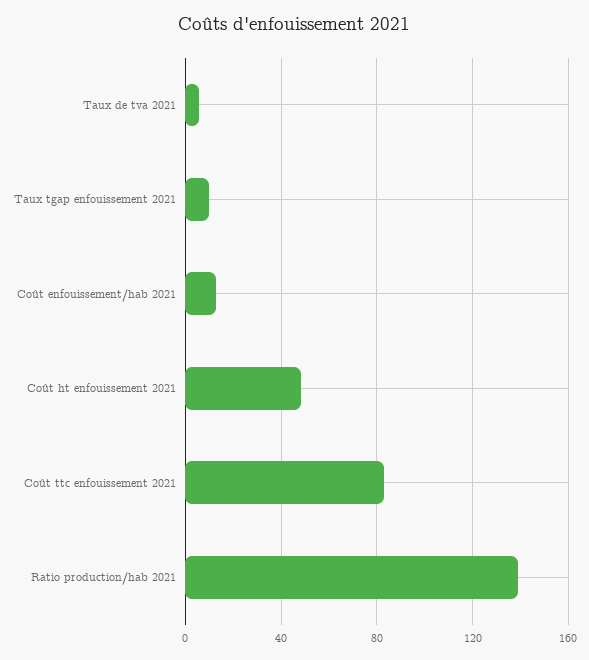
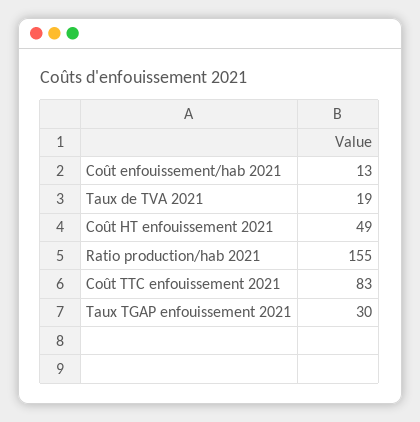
Taux de tva 2021: 5 -> 19
Taux tgap enfouissement 2021: 10 -> 30
Ratio production/hab 2021: 140 -> 155

